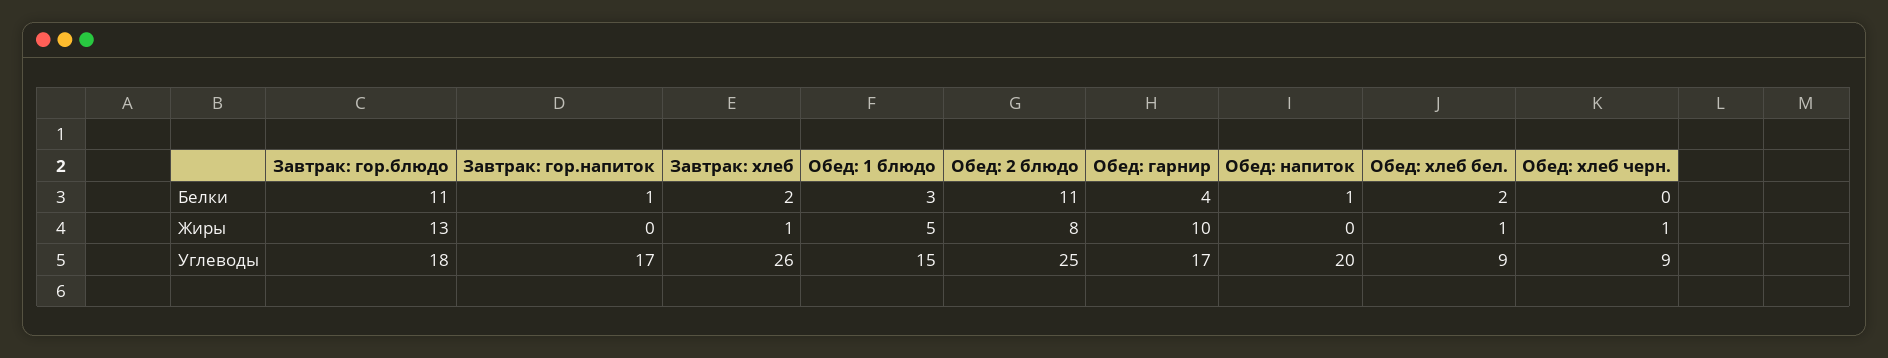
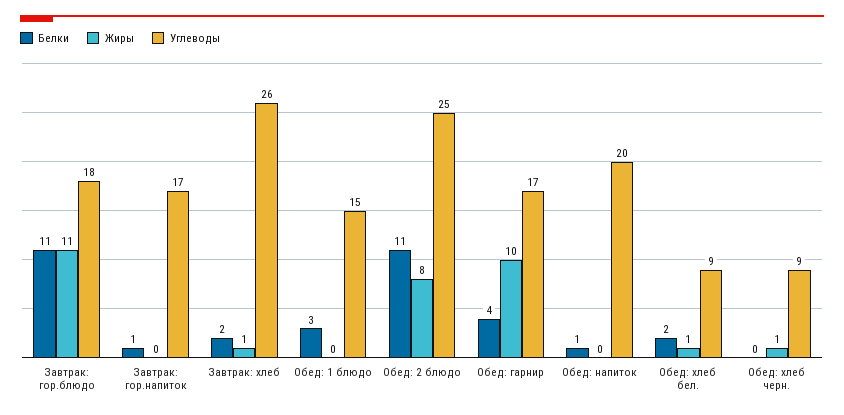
Жиры, Завтрак: гор.блюдо: 13 -> 11
Жиры, Обед: 1 блюдо: 5 -> 0

